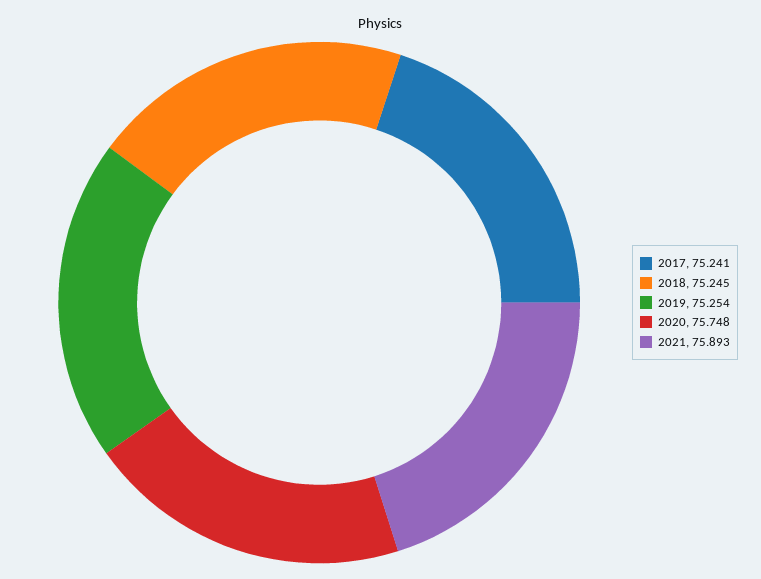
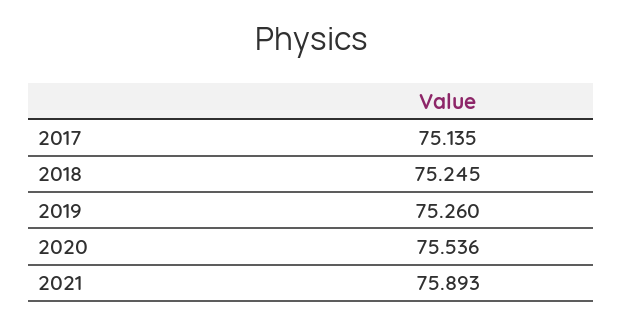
2017: 75.241 -> 75.135
2019: 75.254 -> 75.26
2020: 75.748 -> 75.536

